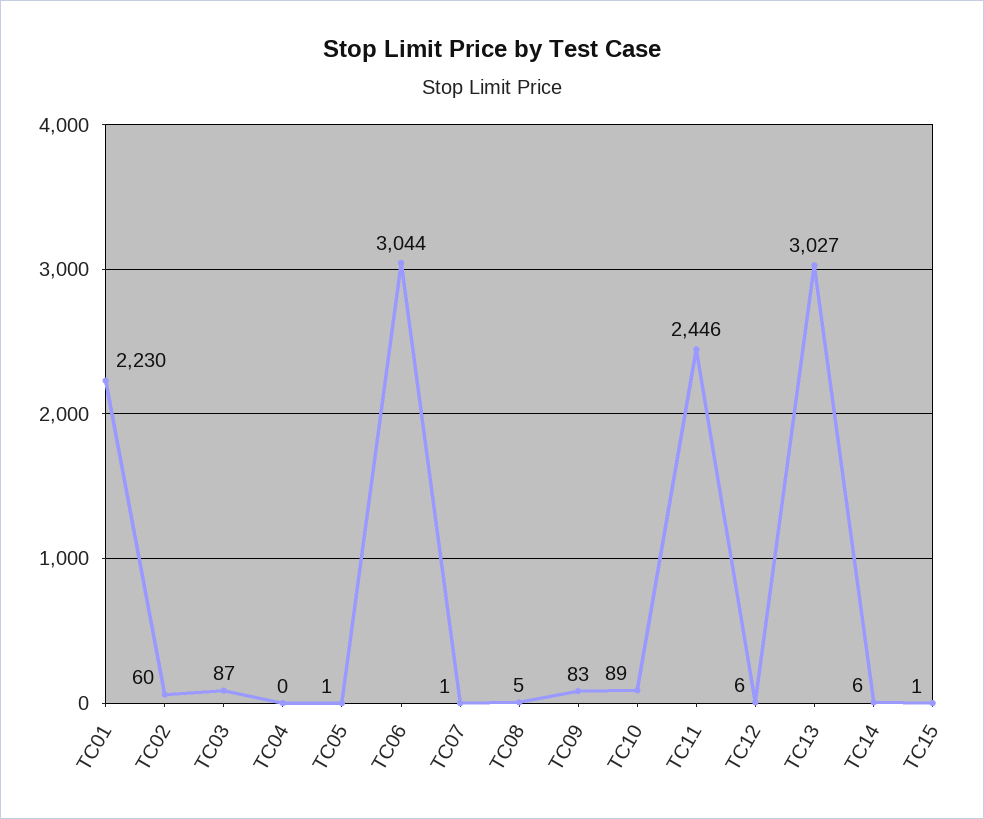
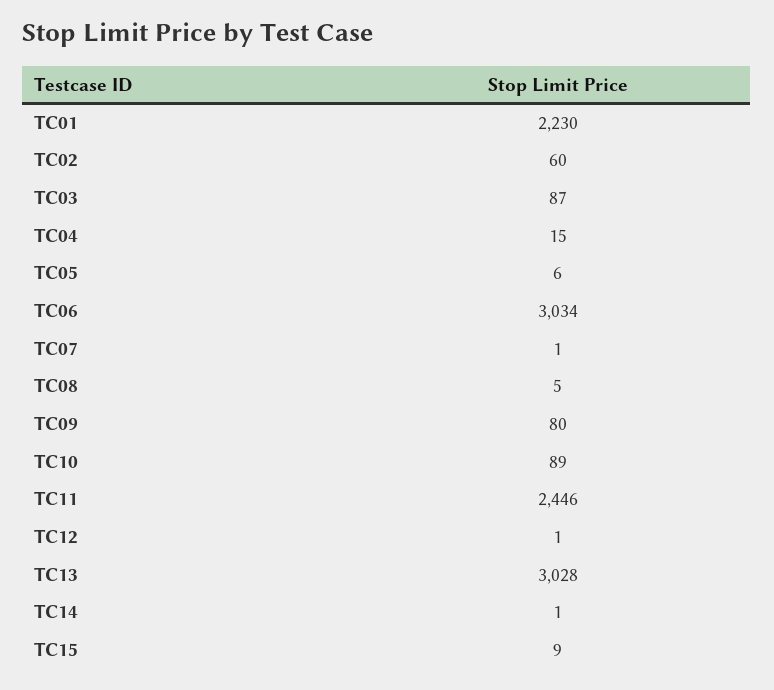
TC04: 0 -> 15
TC05: 1 -> 6
TC06: 3044 -> 3034
TC09: 83 -> 80
TC12: 6 -> 1
TC13: 3027 -> 3028
TC14: 6 -> 1
TC15: 1 -> 9

